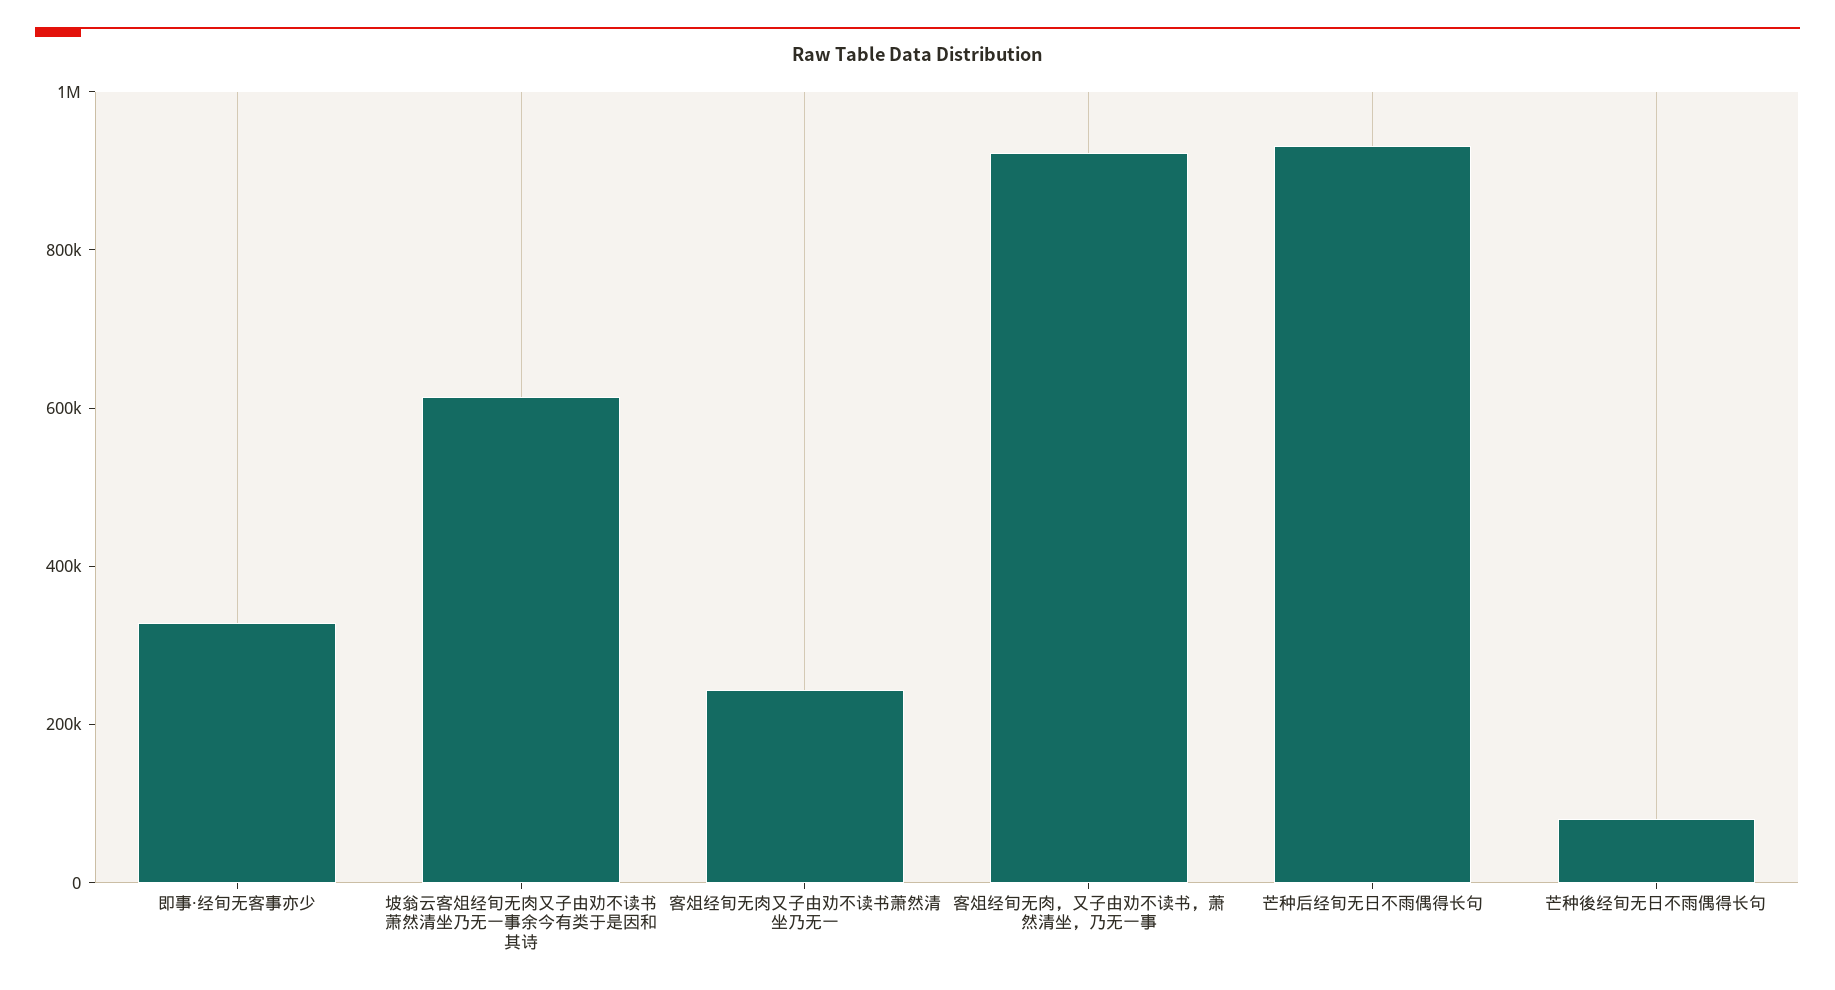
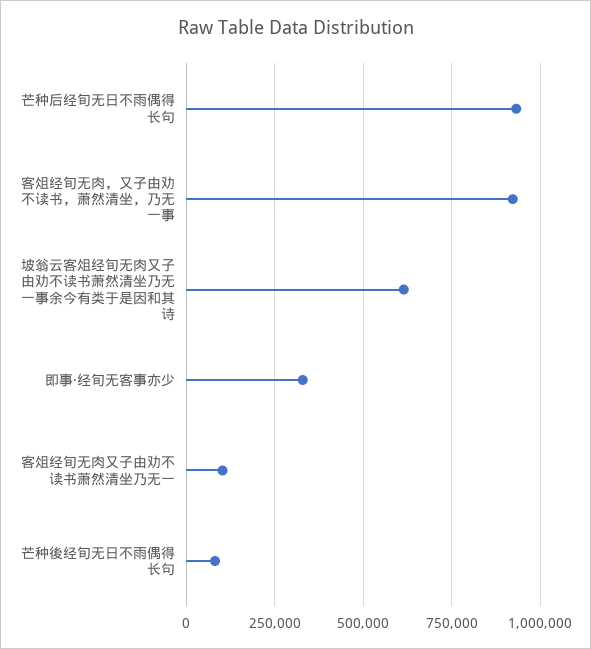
客俎经旬无肉又子由劝不读书萧然清坐乃无一: 250000 -> 100000

